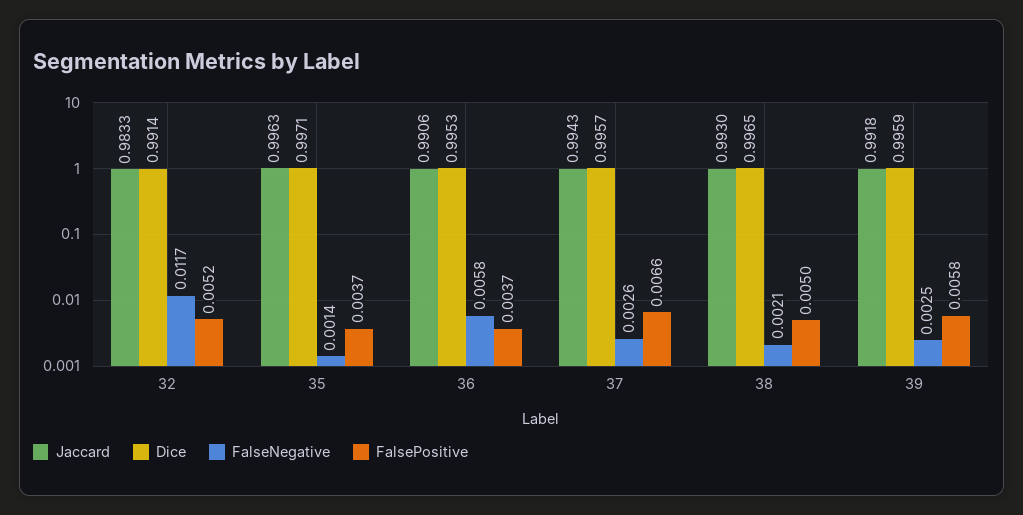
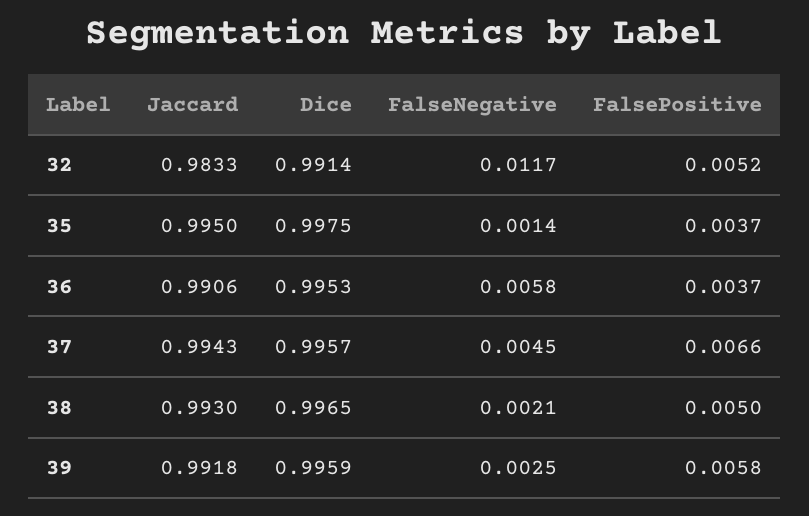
Jaccard, 35: 0.9963 -> 0.995
Dice, 35: 0.9971 -> 0.9975
FalseNegative, 37: 0.0026 -> 0.0045

